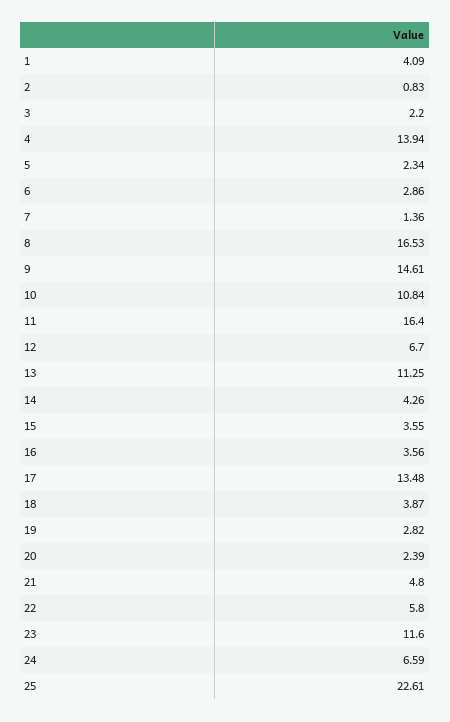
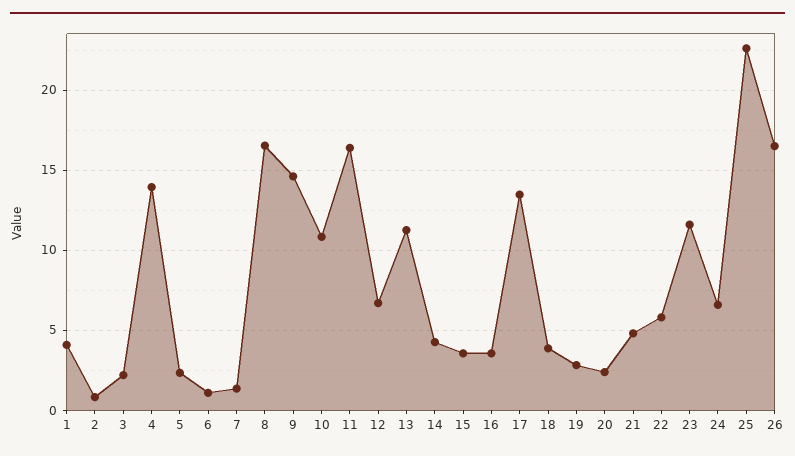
6: 2.86 -> 1
26: none -> 16.5

